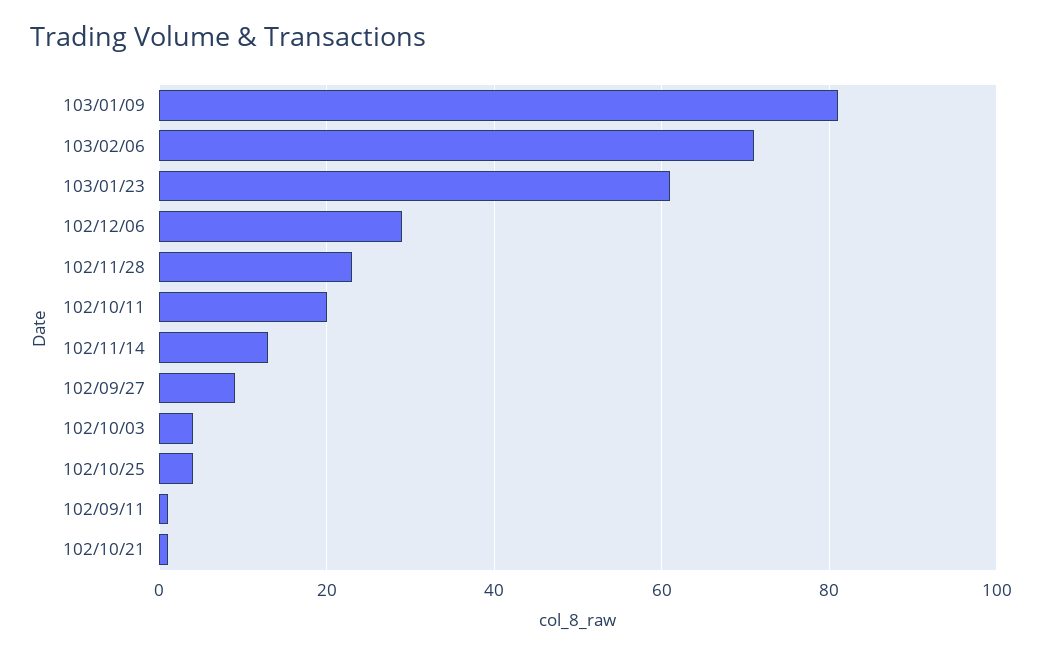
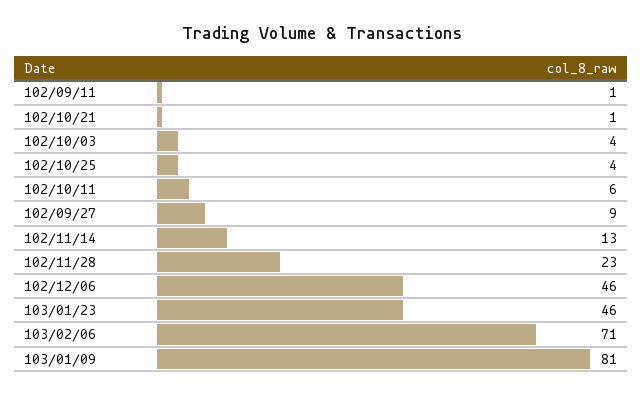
103/01/23: 60 -> 46
102/12/06: 30 -> 46
102/10/11: 20 -> 6

